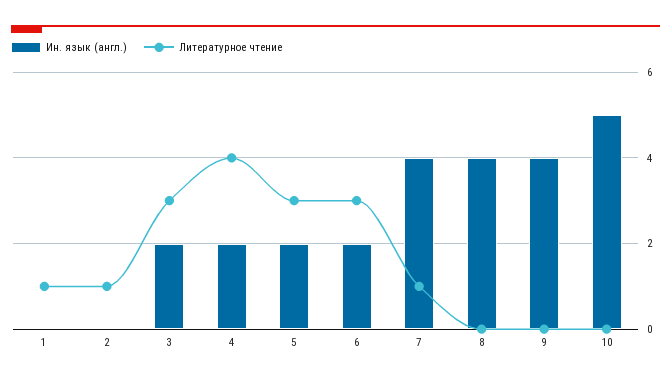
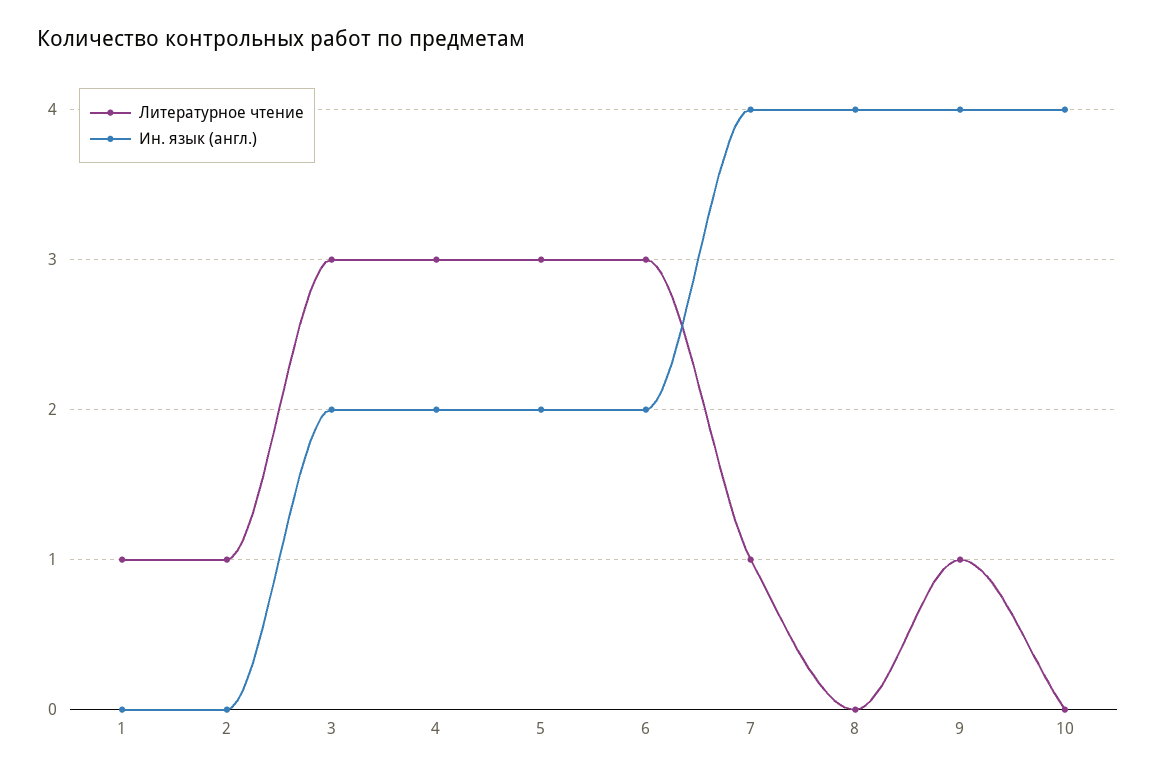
Литературное чтение, 4: 4 -> 3
Литературное чтение, 9: 0 -> 1
Ин. язык (англ.), 10: 5 -> 4

